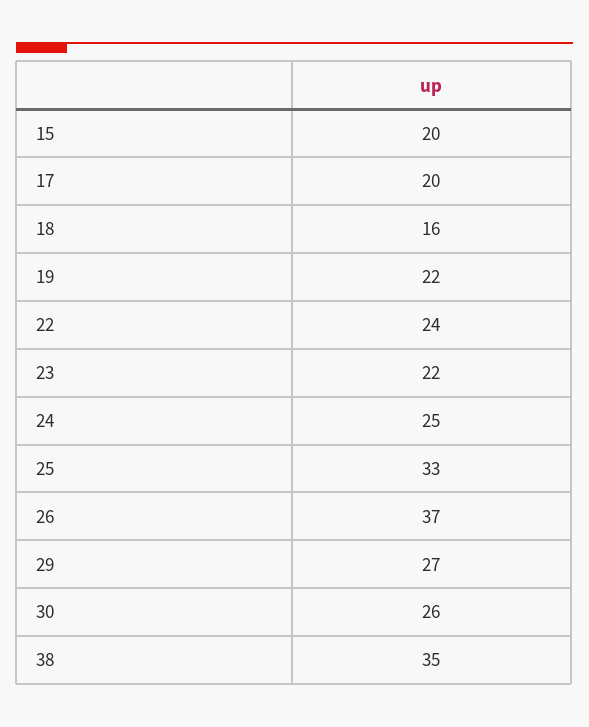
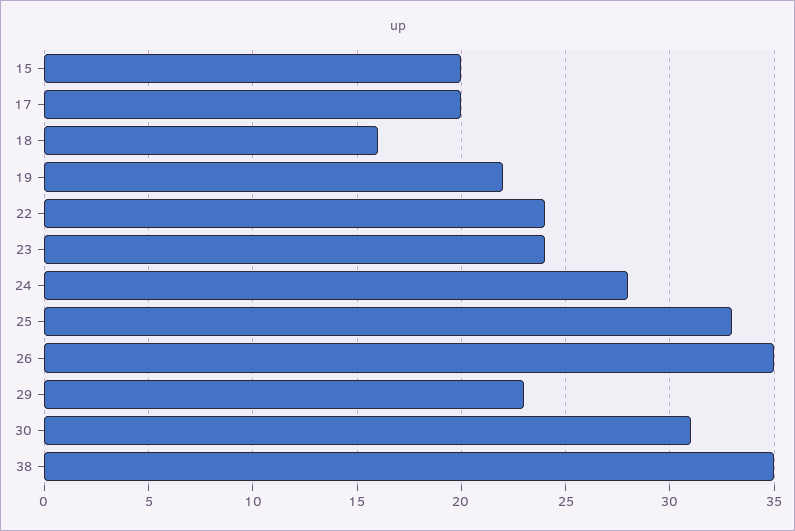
23: 22 -> 24
24: 25 -> 28
26: 37 -> 35
29: 27 -> 23
30: 26 -> 31

